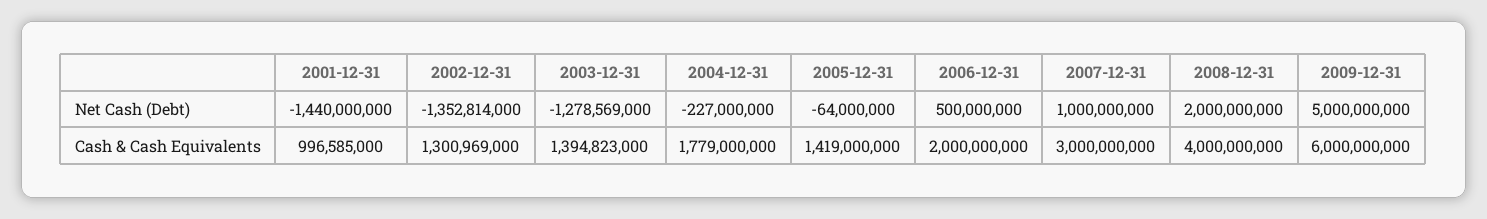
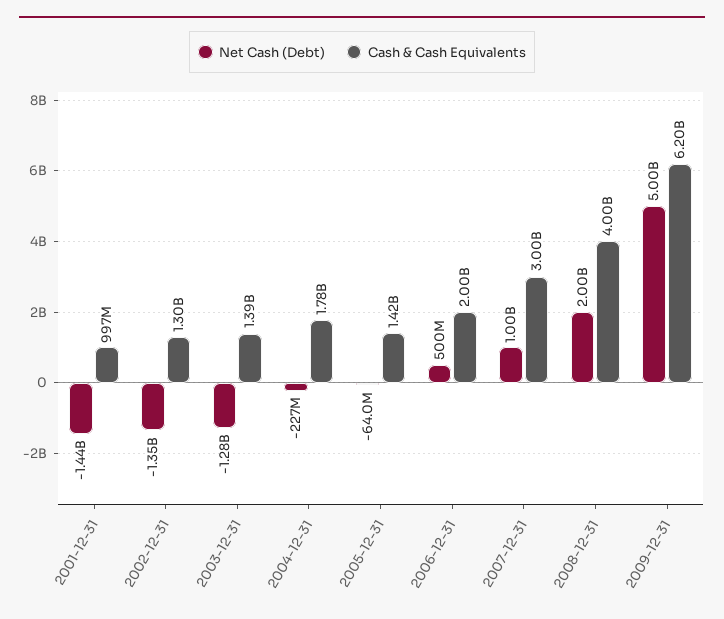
Cash & Cash Equivalents, 2009-12-31: 6000000000 -> 6200000000

